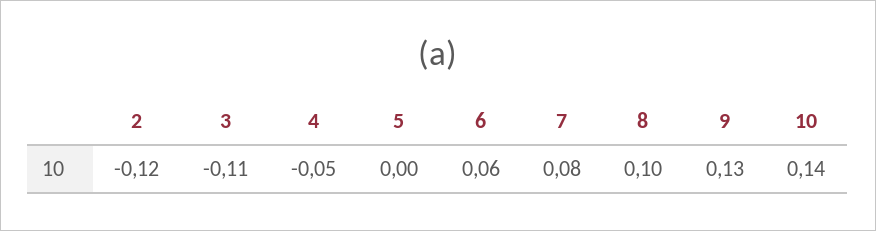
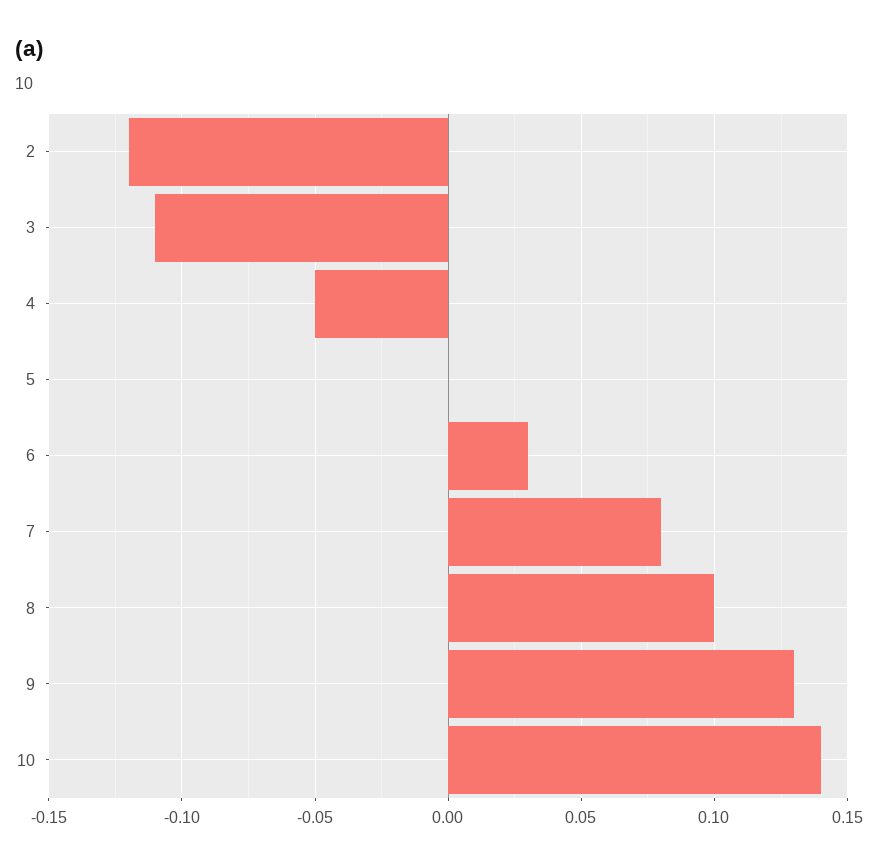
6: 0.06 -> 0.03

